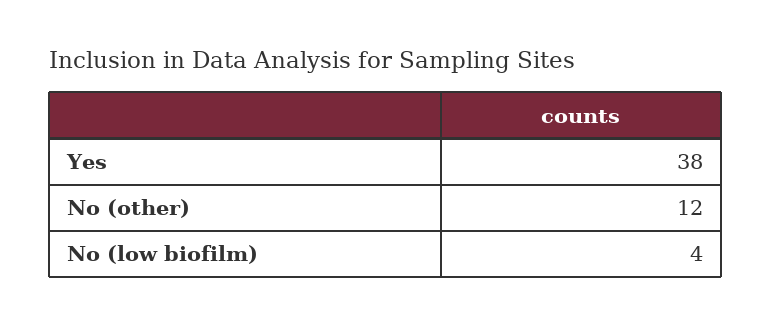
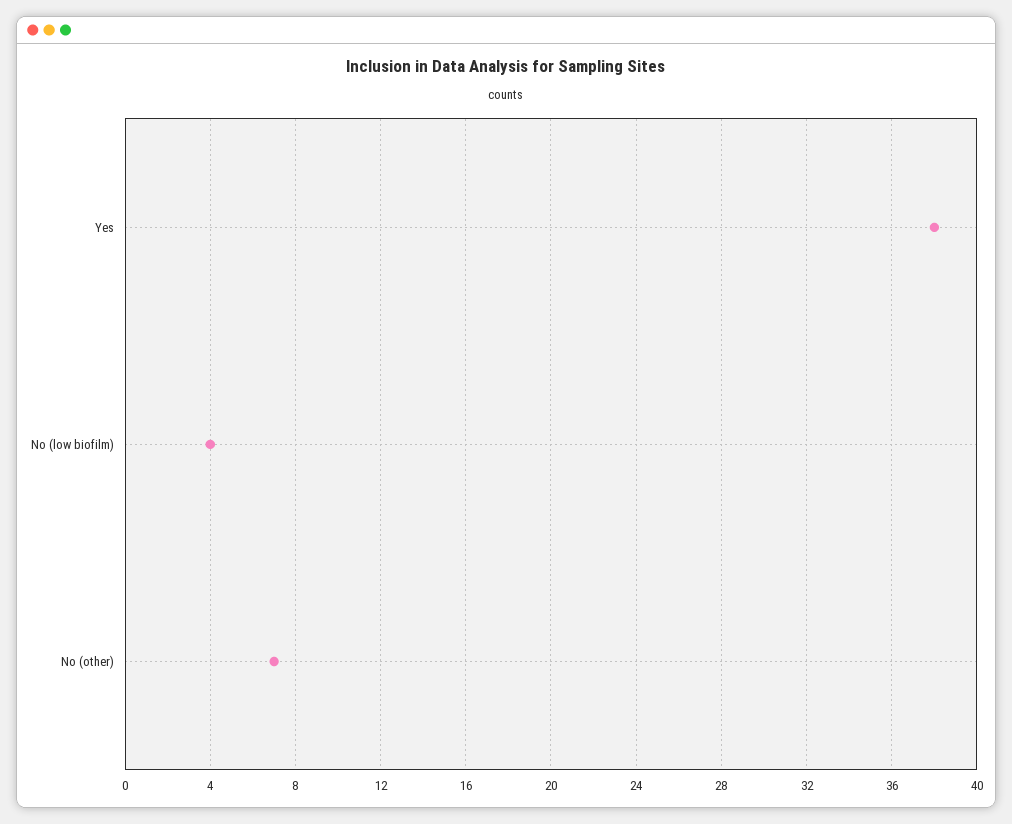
No (other): 12 -> 7

